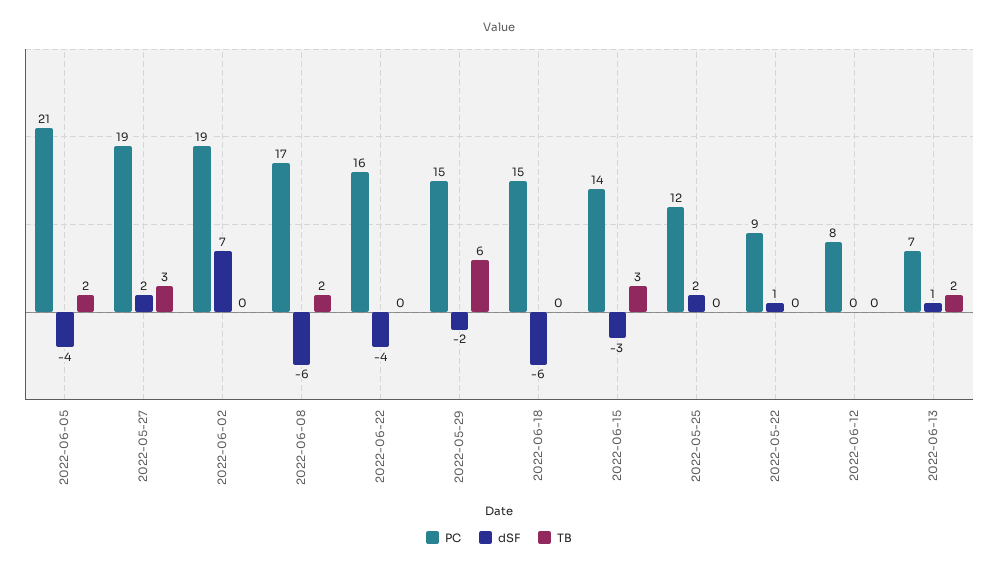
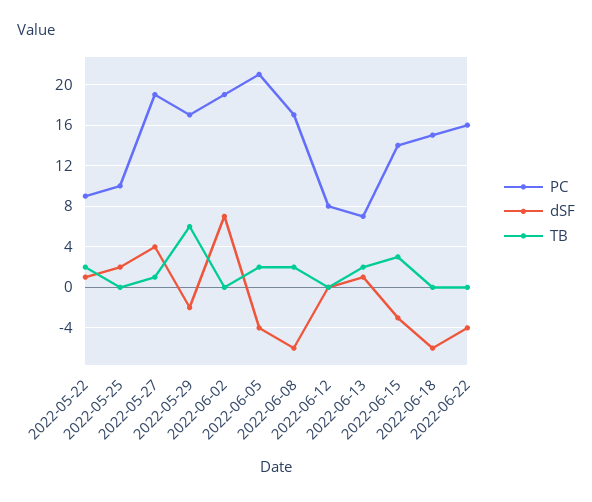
dSF, 2022-05-27: 2 -> 4
TB, 2022-05-27: 3 -> 1
PC, 2022-05-29: 15 -> 17
PC, 2022-05-25: 12 -> 10
TB, 2022-05-22: 0 -> 2

